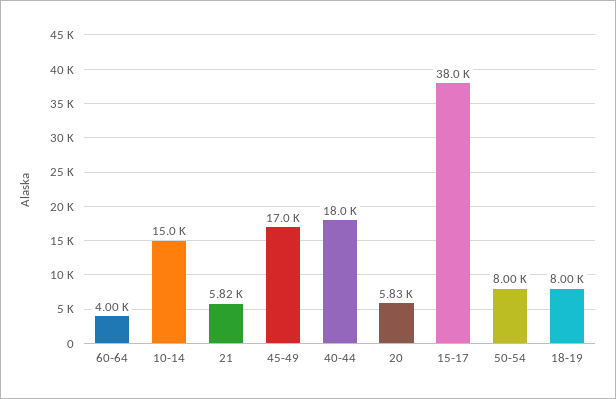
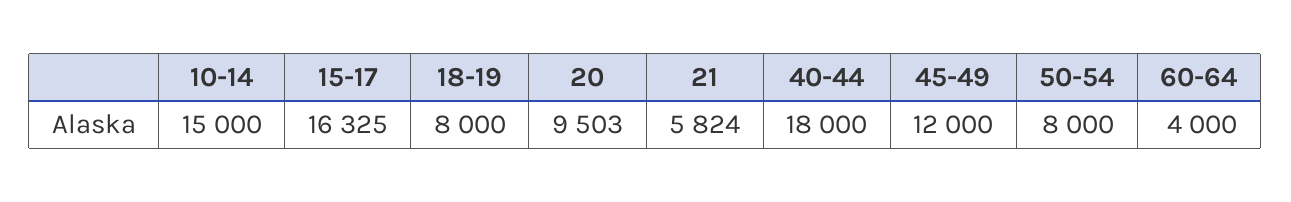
45-49: 17000 -> 12000
20: 5830 -> 9503
15-17: 38000 -> 16325

